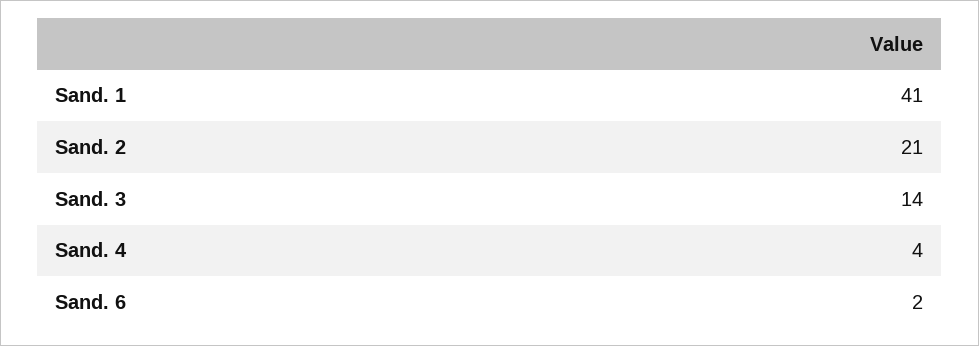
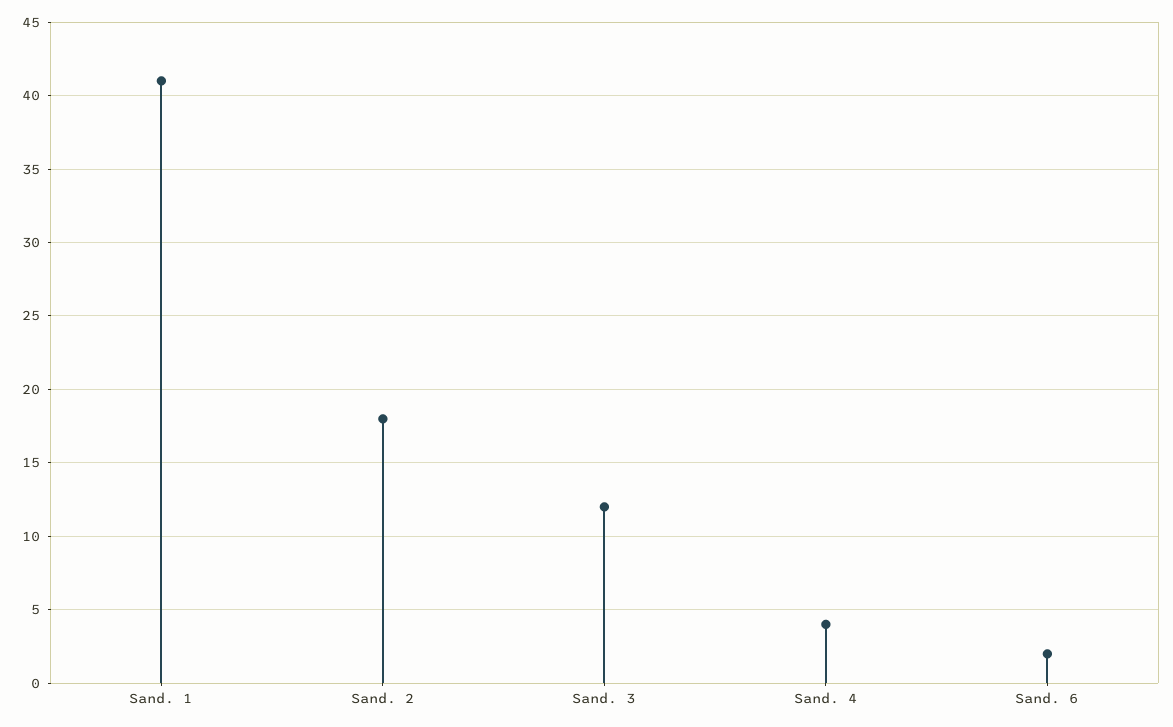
Sand. 2: 21 -> 18
Sand. 3: 14 -> 12

